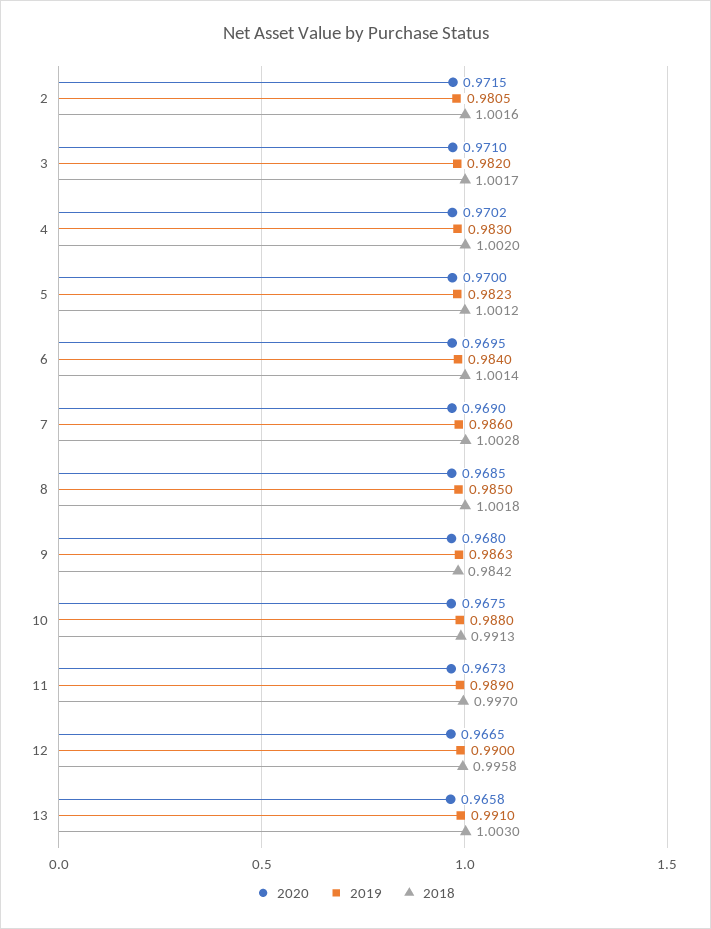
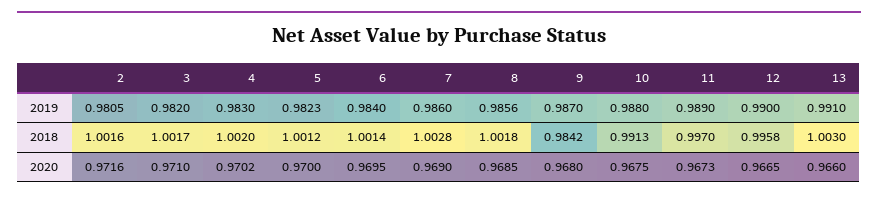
2020, 2: 0.9715 -> 0.9716
2019, 8: 0.985 -> 0.9856
2019, 9: 0.9863 -> 0.987
2020, 13: 0.9658 -> 0.966

